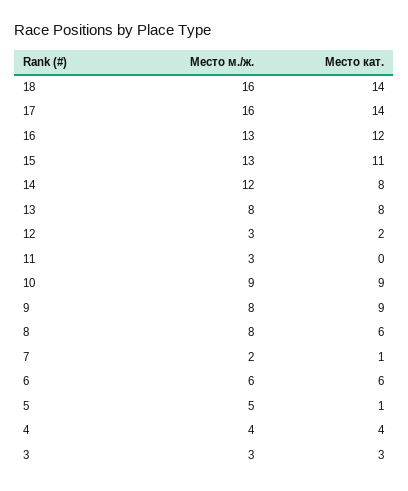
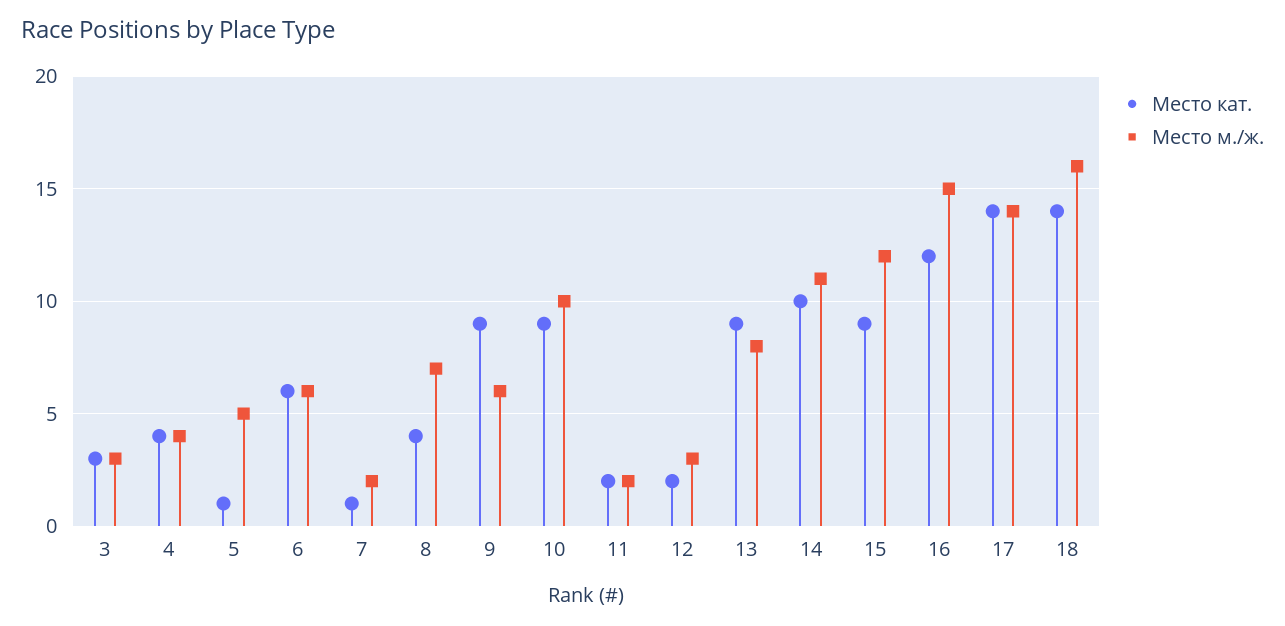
Место м./ж., 17: 16 -> 14
Место м./ж., 16: 13 -> 15
Место м./ж., 15: 13 -> 12
Место кат., 15: 11 -> 9
Место м./ж., 14: 12 -> 11
Место кат., 14: 8 -> 10
Место кат., 13: 8 -> 9
Место м./ж., 11: 3 -> 2
Место кат., 11: 0 -> 2
Место м./ж., 10: 9 -> 10
Место м./ж., 9: 8 -> 6
Место м./ж., 8: 8 -> 7
Место кат., 8: 6 -> 4

